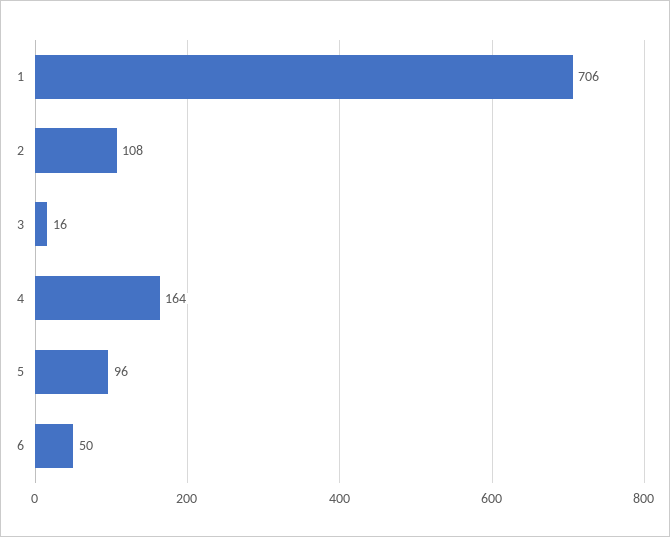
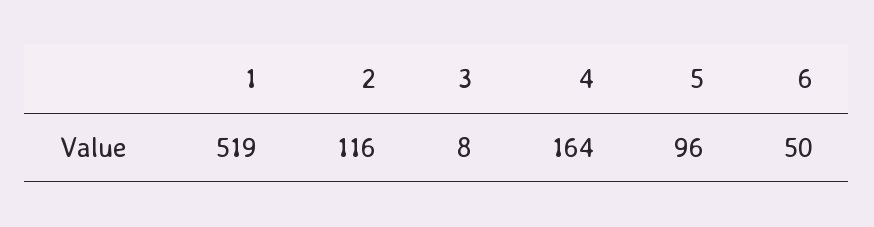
1: 706 -> 519
2: 108 -> 116
3: 16 -> 8

